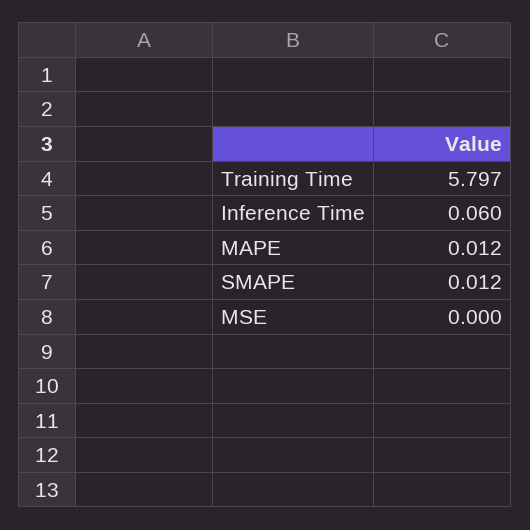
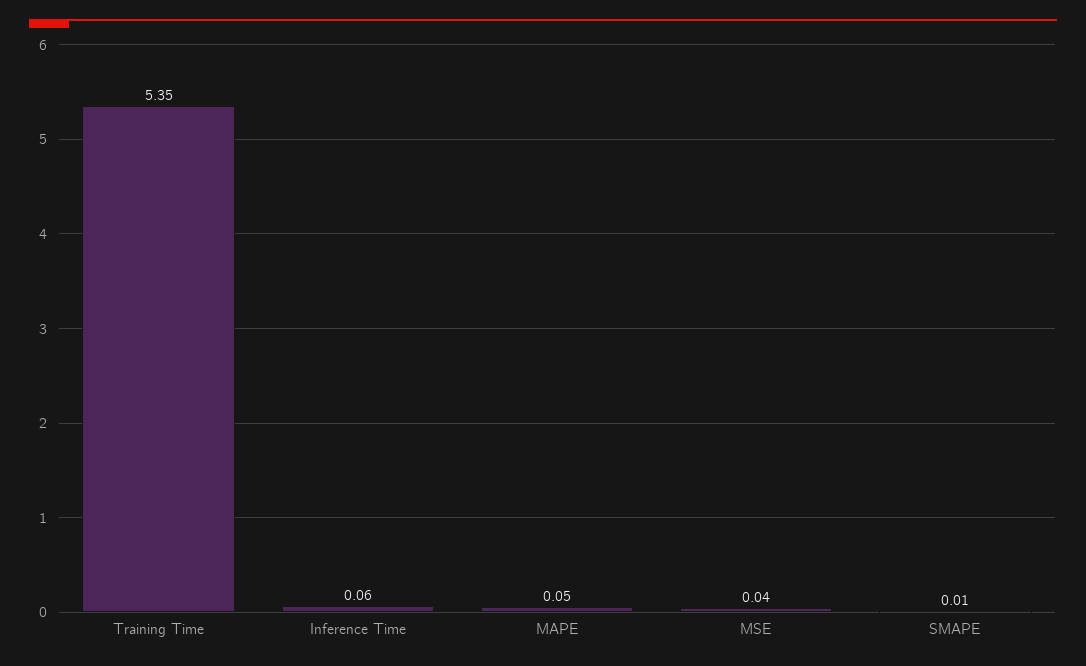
Training Time: 5.797 -> 5.35
MAPE: 0.012 -> 0.05
MSE: 0 -> 0.04

